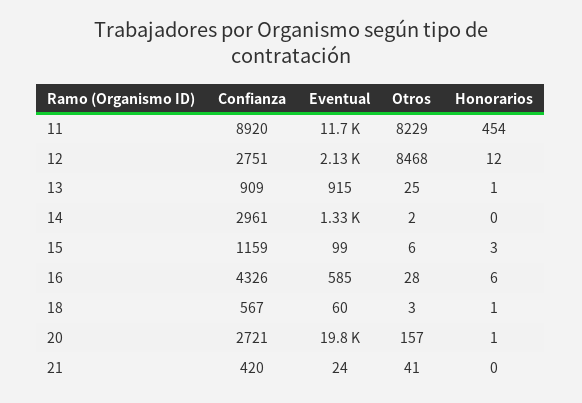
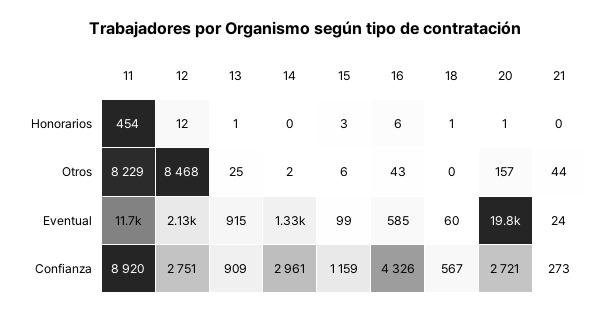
Otros, 16: 28 -> 43
Otros, 18: 3 -> 0
Confianza, 21: 420 -> 273
Otros, 21: 41 -> 44

